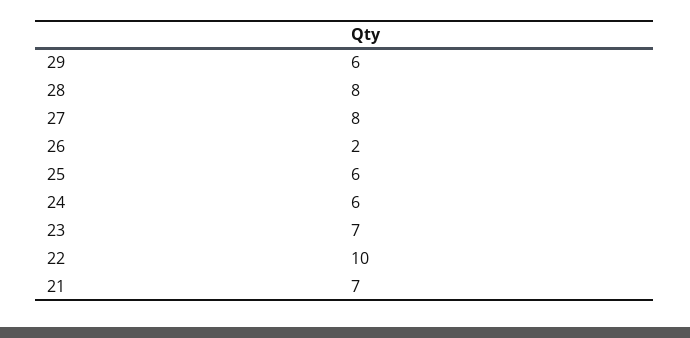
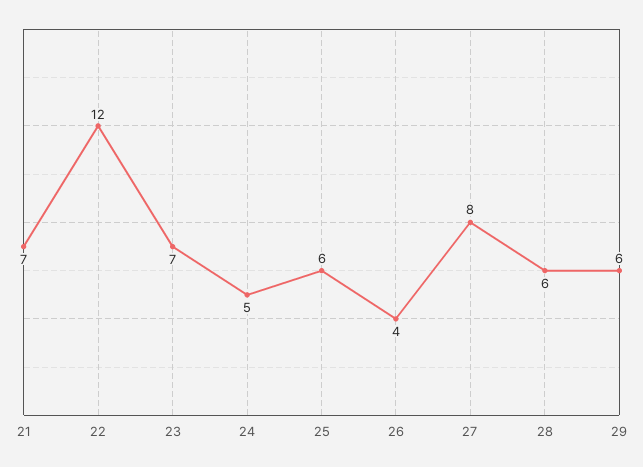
28: 8 -> 6
26: 2 -> 4
24: 6 -> 5
22: 10 -> 12

